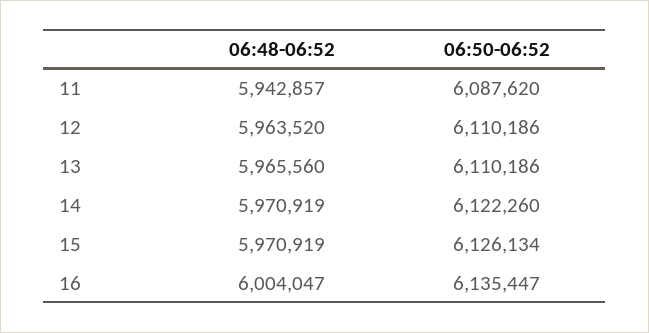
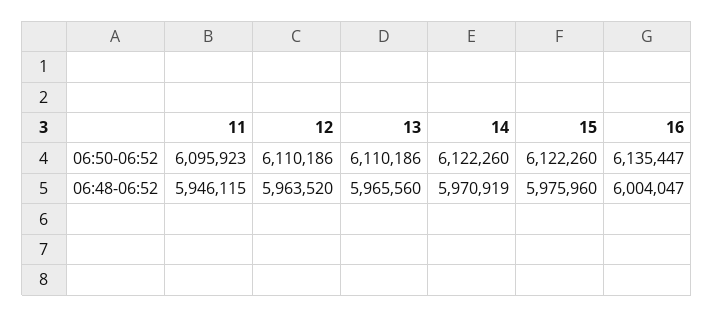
06:48-06:52, 11: 5942857 -> 5946115
06:50-06:52, 11: 6087620 -> 6095923
06:48-06:52, 15: 5970919 -> 5975960
06:50-06:52, 15: 6126134 -> 6122260

